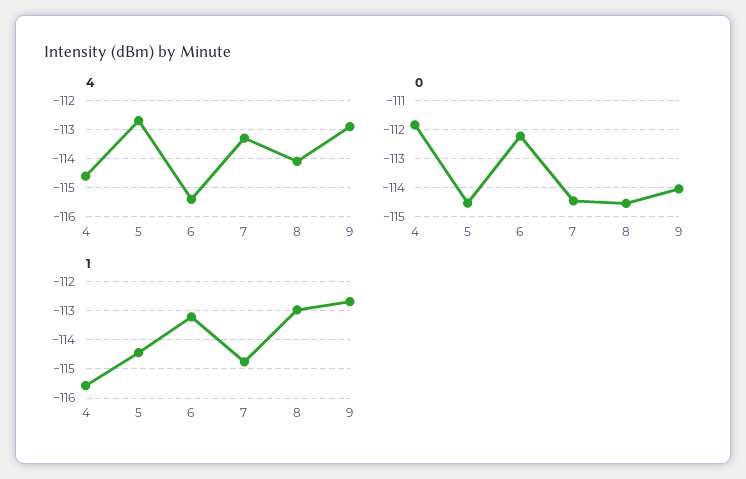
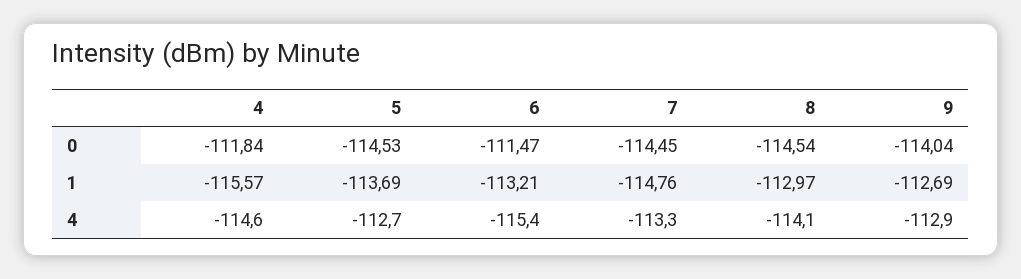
0, 6: -112.25 -> -111.47
1, 5: -114.5 -> -113.69

